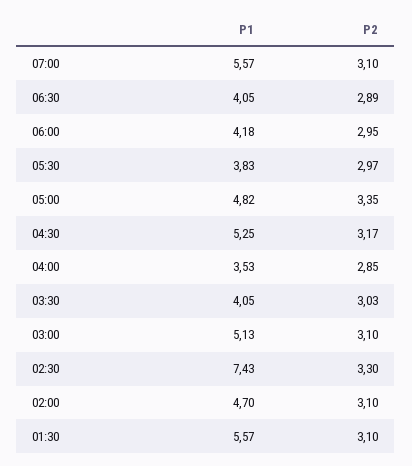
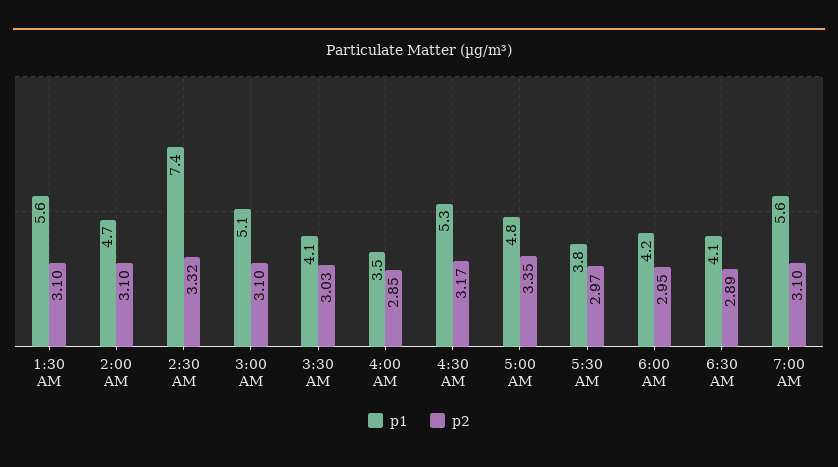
P2, 02:30: 3.3 -> 3.32

